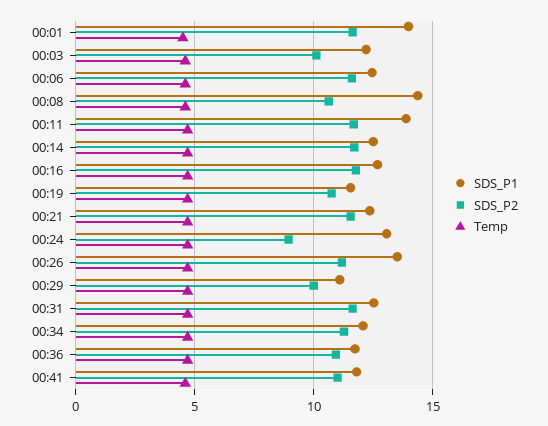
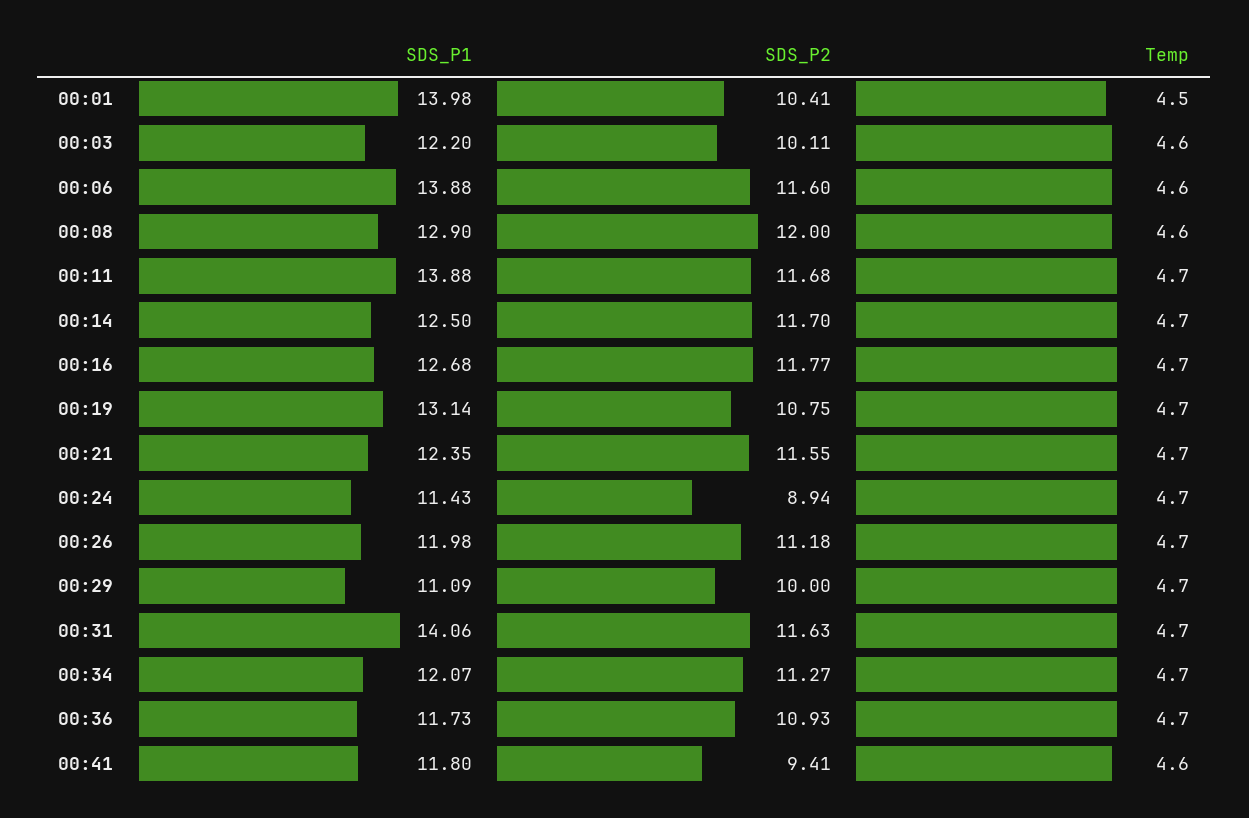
SDS_P2, 00:01: 11.5 -> 10.41
SDS_P1, 00:06: 12.5 -> 13.88
SDS_P1, 00:08: 14.5 -> 12.9
SDS_P2, 00:08: 10.5 -> 12
SDS_P1, 00:19: 11.5 -> 13.14
SDS_P1, 00:24: 13 -> 11.43
SDS_P1, 00:26: 13.5 -> 11.98
SDS_P1, 00:31: 12.5 -> 14.06
SDS_P2, 00:41: 11 -> 9.41

